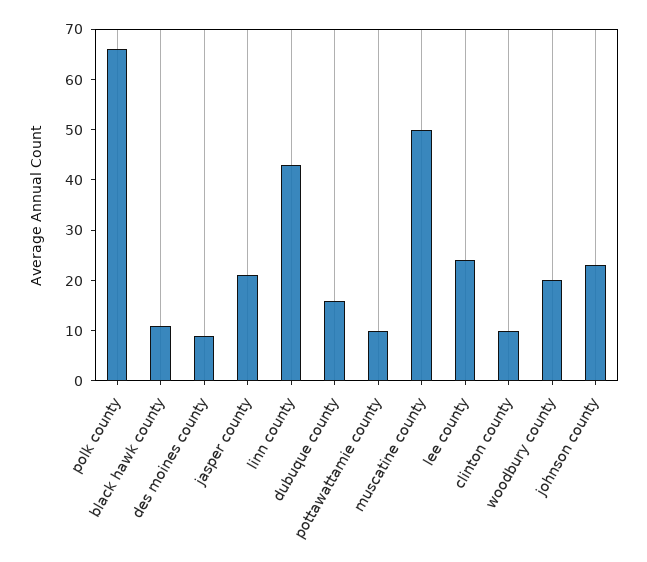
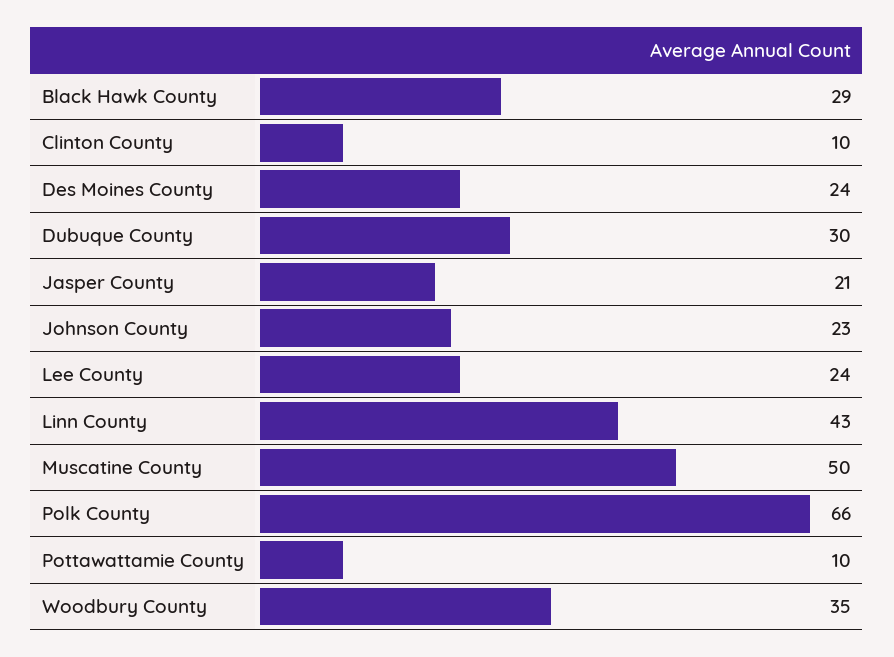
black hawk county: 10 -> 29
des moines county: 10 -> 24
dubuque county: 15 -> 30
woodbury county: 20 -> 35

